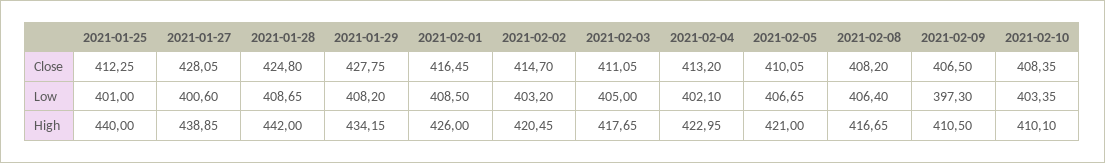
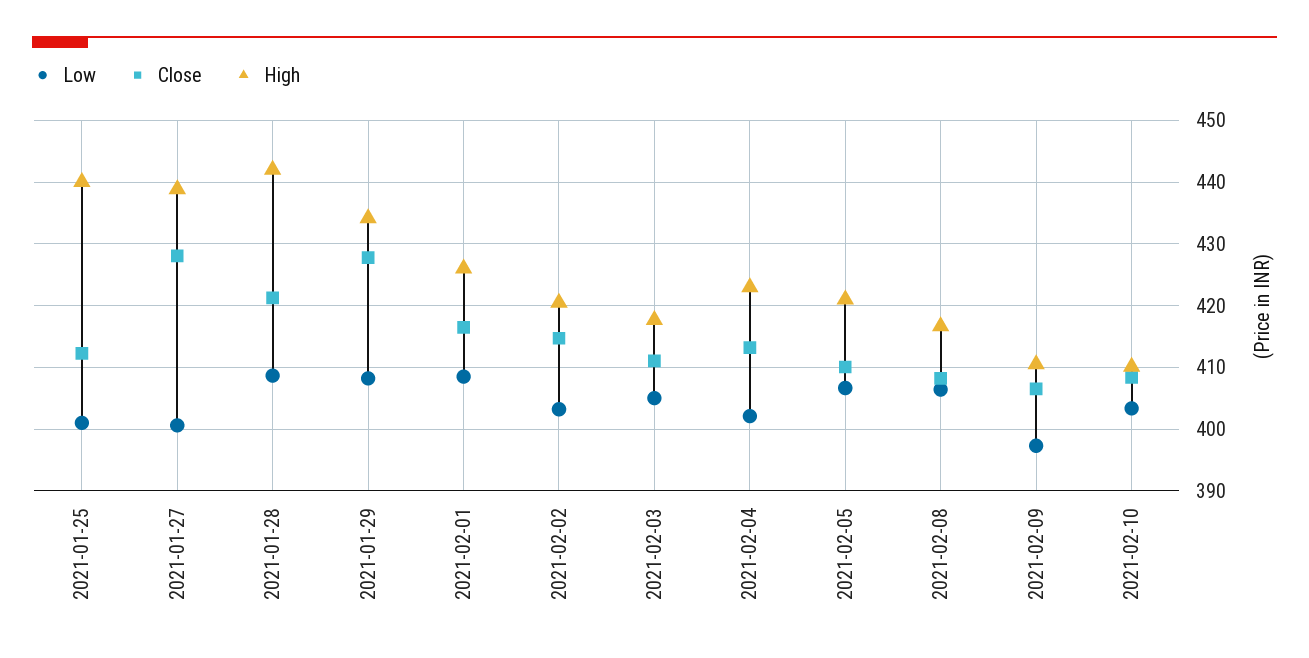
Close, 2021-01-28: 424.8 -> 421

